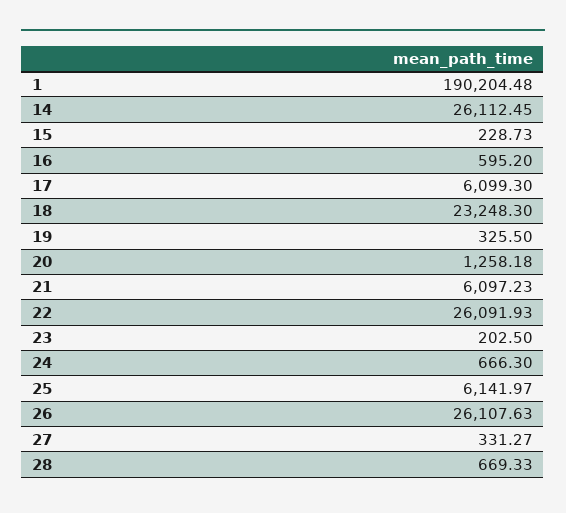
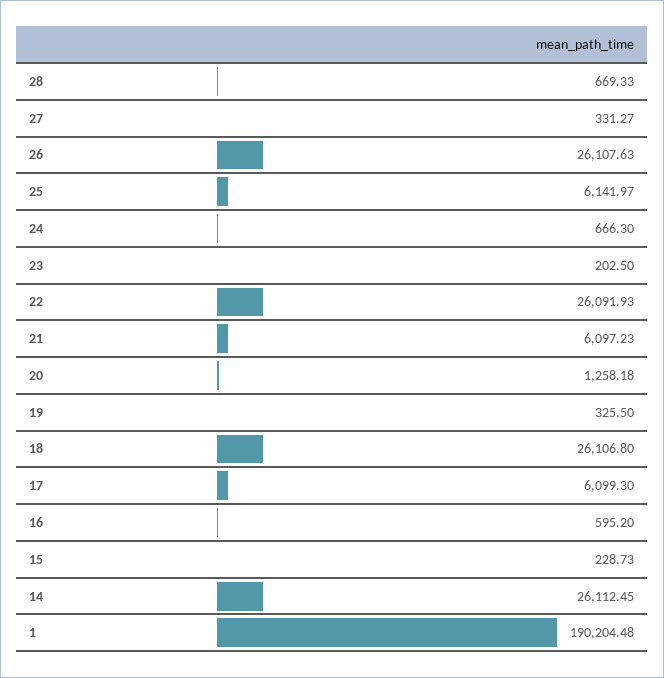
18: 23248.3 -> 26106.8

